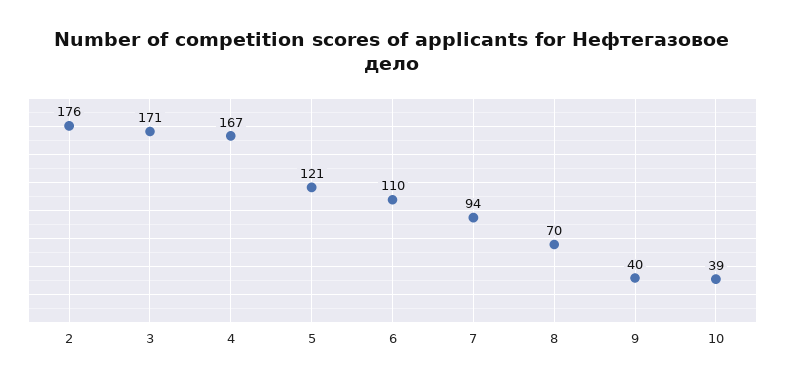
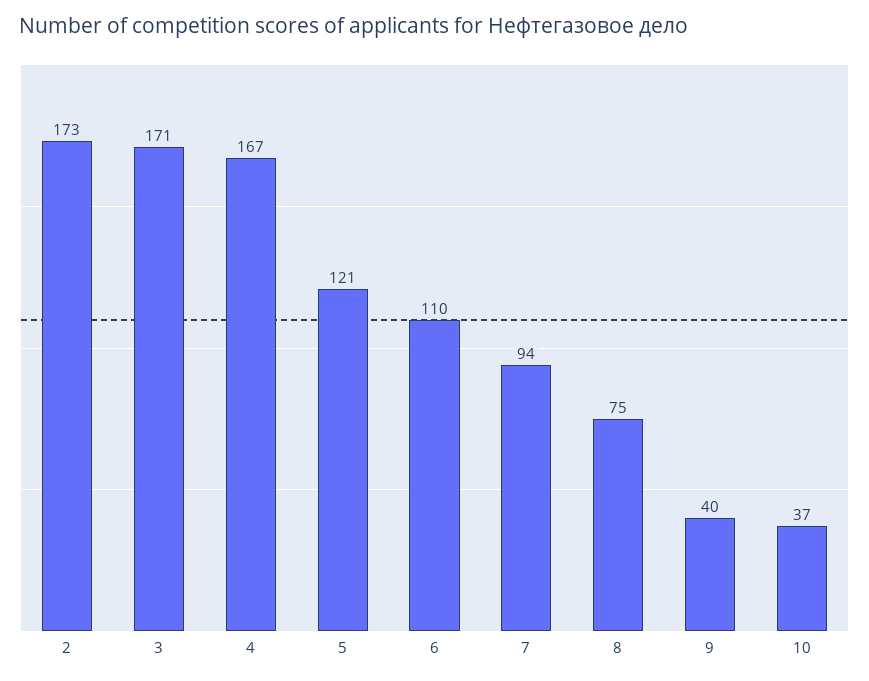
2: 176 -> 173
8: 70 -> 75
10: 39 -> 37

